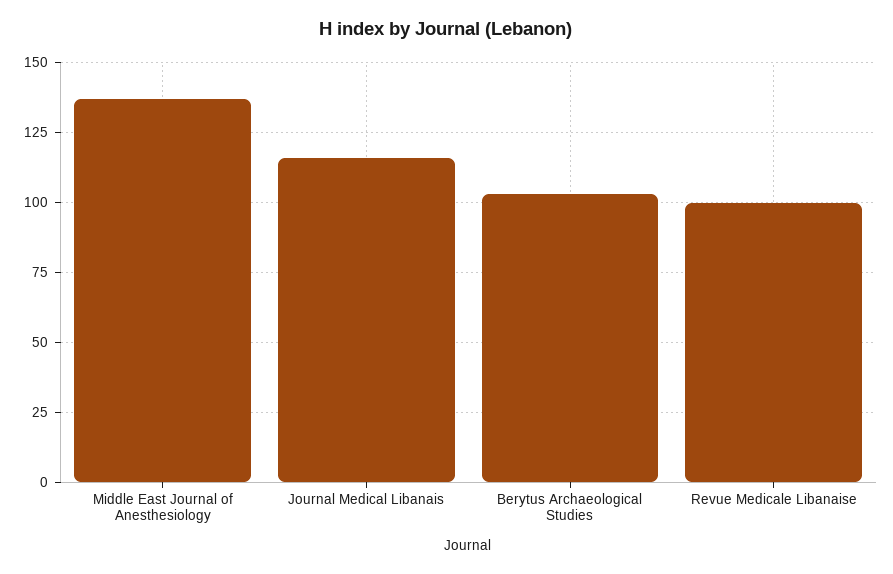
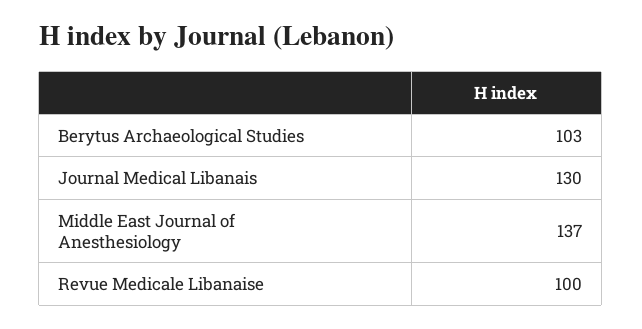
Journal Medical Libanais: 115 -> 130

